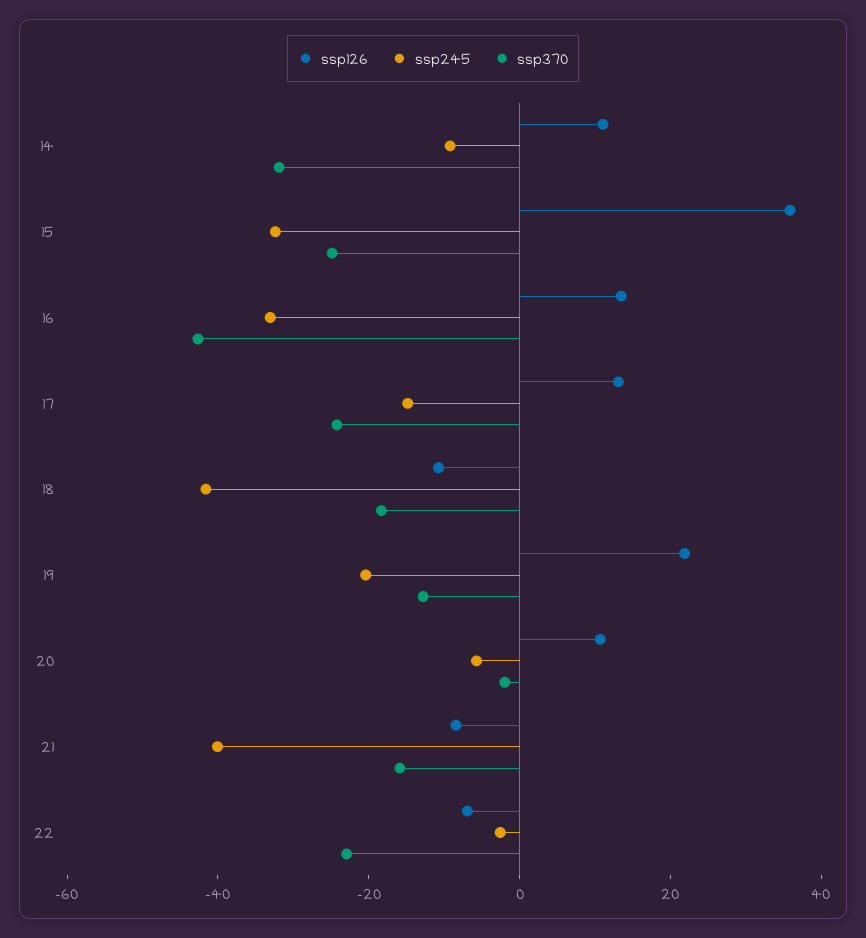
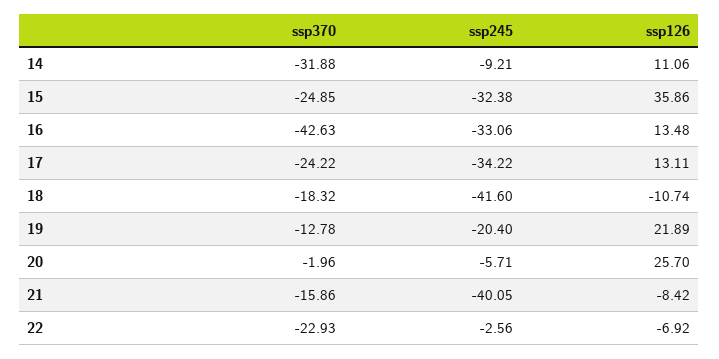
ssp245, 17: -15 -> -34.22
ssp126, 20: 10 -> 25.7

